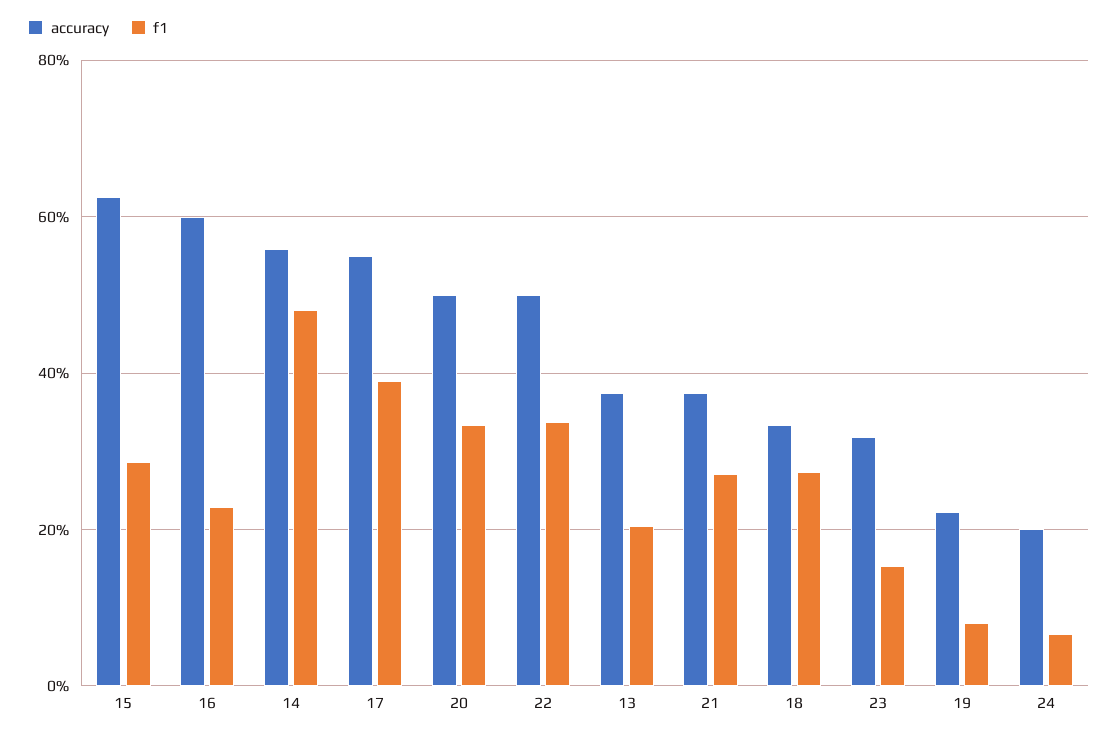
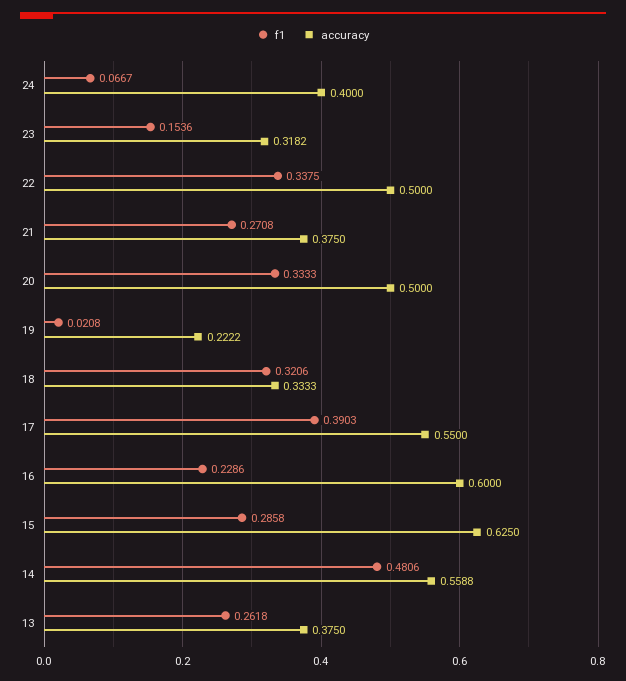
f1, 13: 0.2 -> 0.2618
f1, 18: 0.28 -> 0.3206
f1, 19: 0.08 -> 0.0208
accuracy, 24: 0.2 -> 0.4

